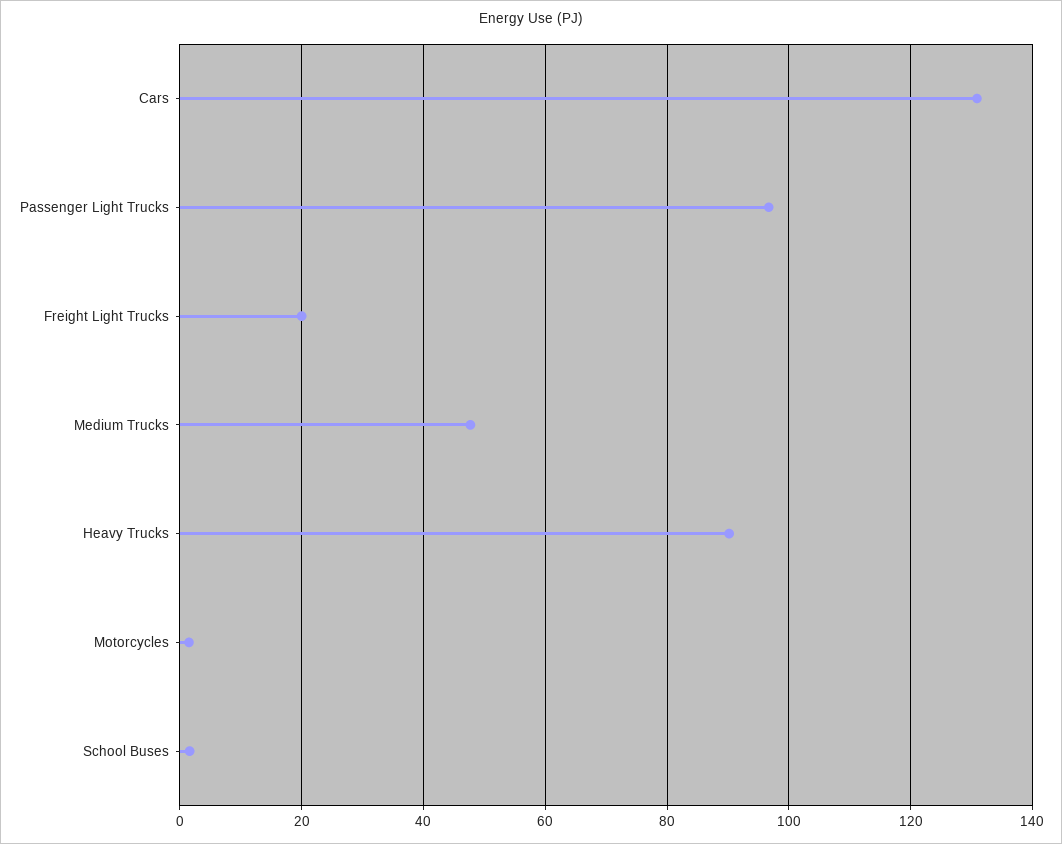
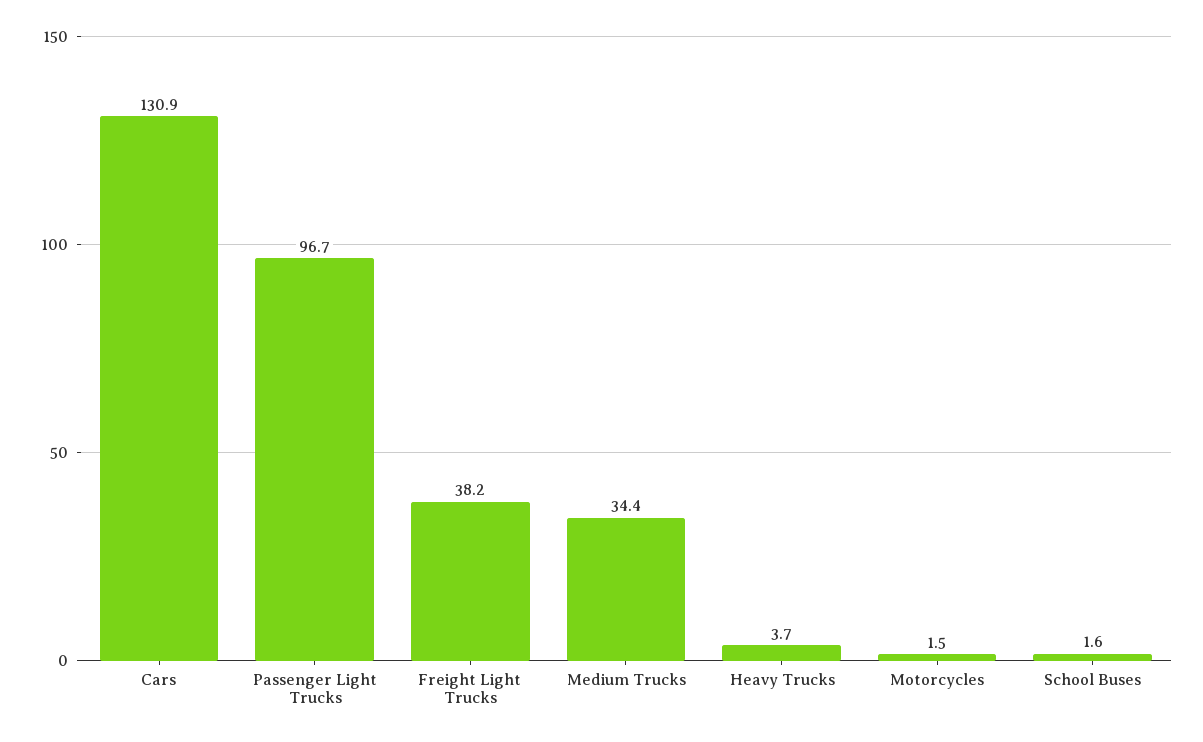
Freight Light Trucks: 20 -> 38.2
Medium Trucks: 48 -> 34.4
Heavy Trucks: 90 -> 3.7

